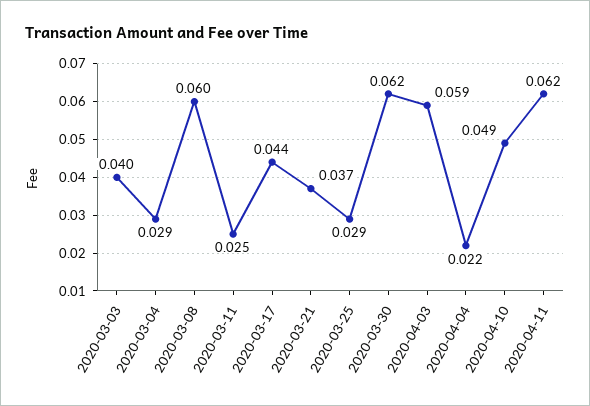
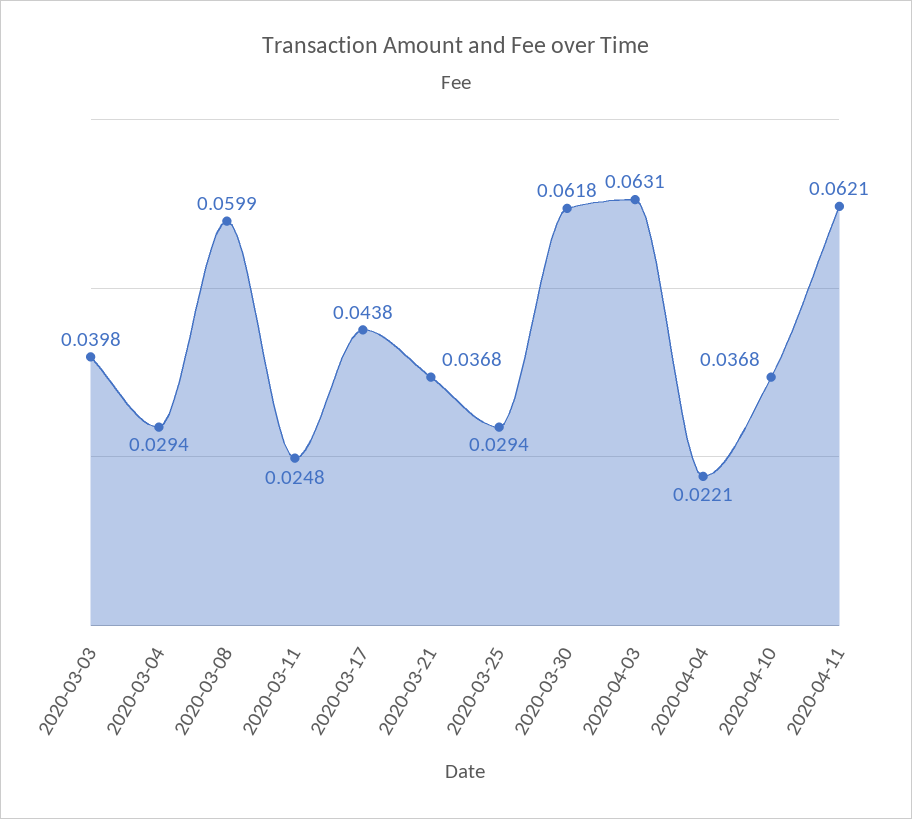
2020-04-03: 0.059 -> 0.0631
2020-04-10: 0.049 -> 0.0368

